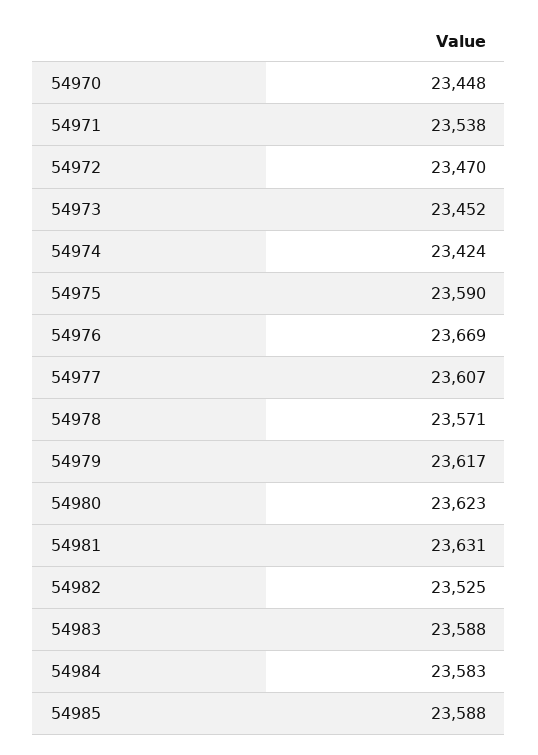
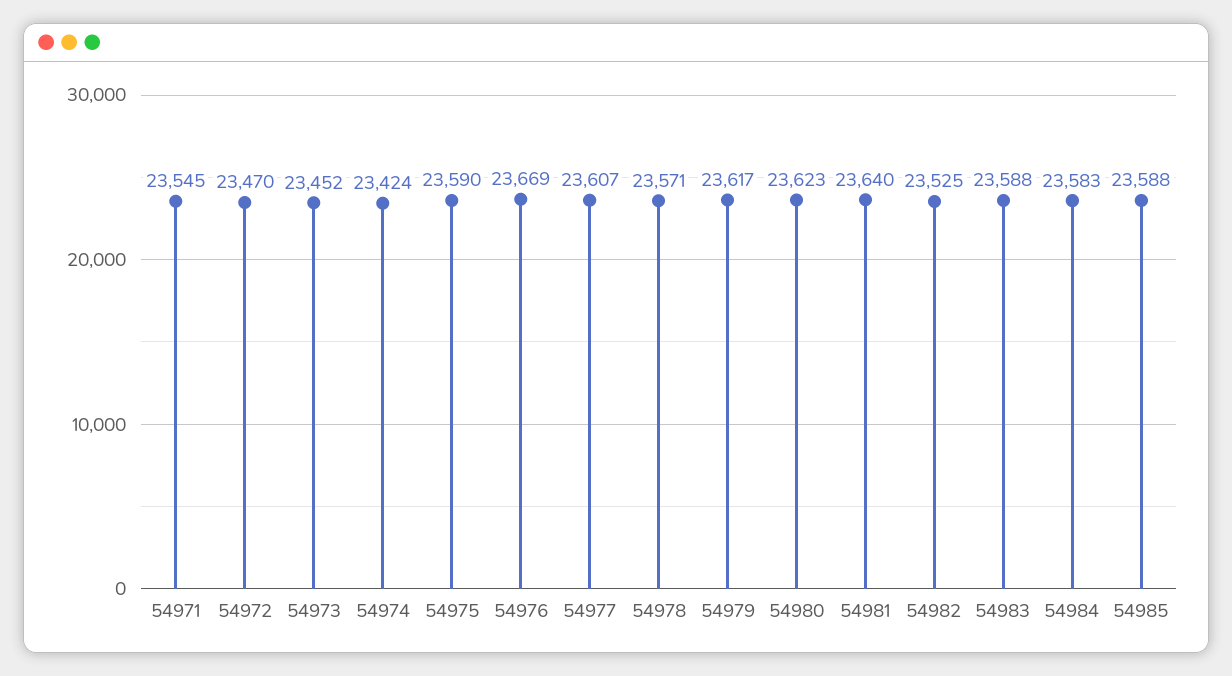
54970: 23448 -> none
54971: 23538 -> 23545
54981: 23631 -> 23640

